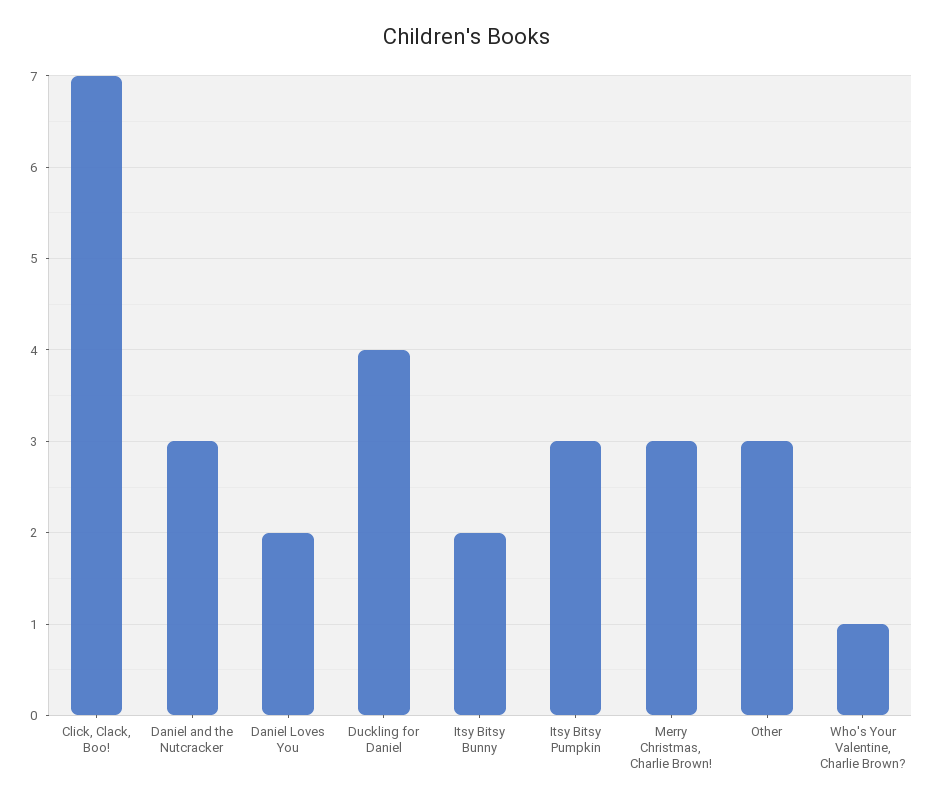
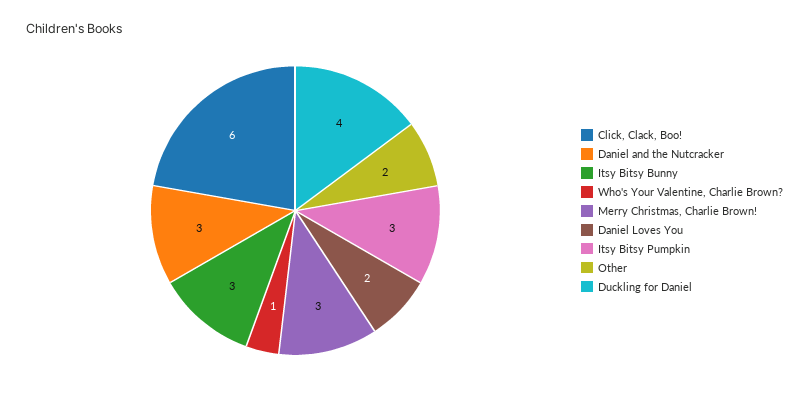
Click, Clack, Boo!: 7 -> 6
Itsy Bitsy Bunny: 2 -> 3
Other: 3 -> 2

